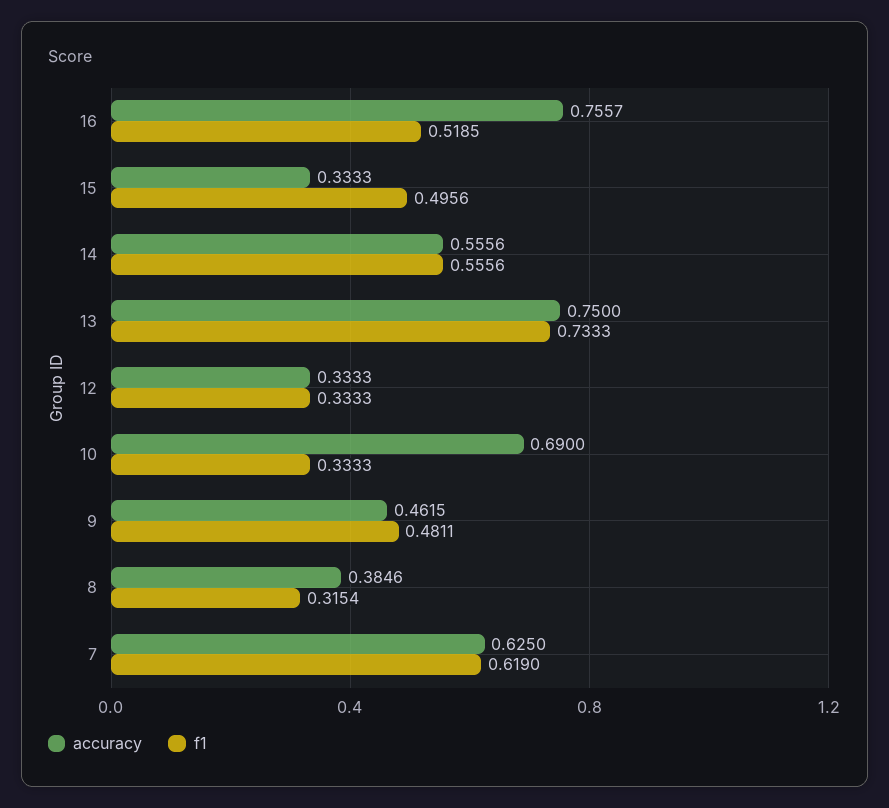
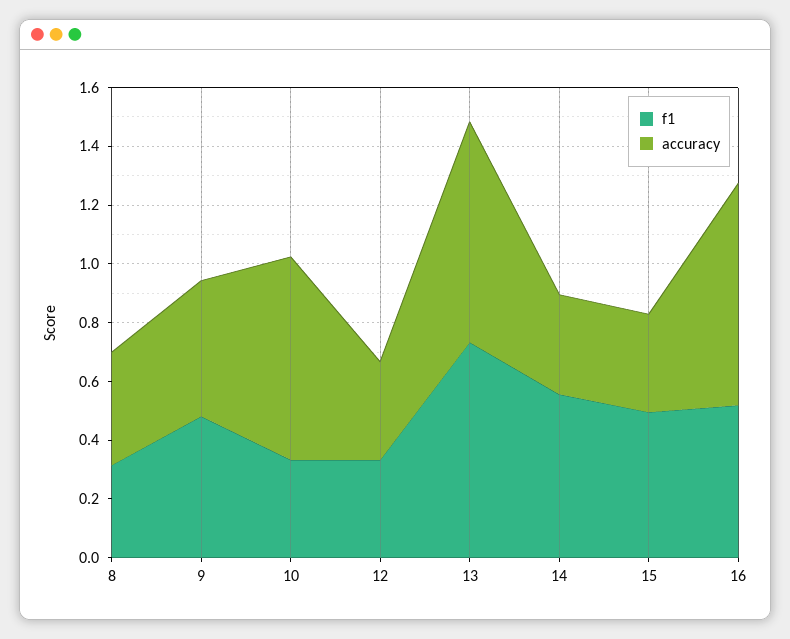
accuracy, 14: 0.5556 -> 0.35
accuracy, 7: 0.625 -> none
f1, 7: 0.619 -> none

